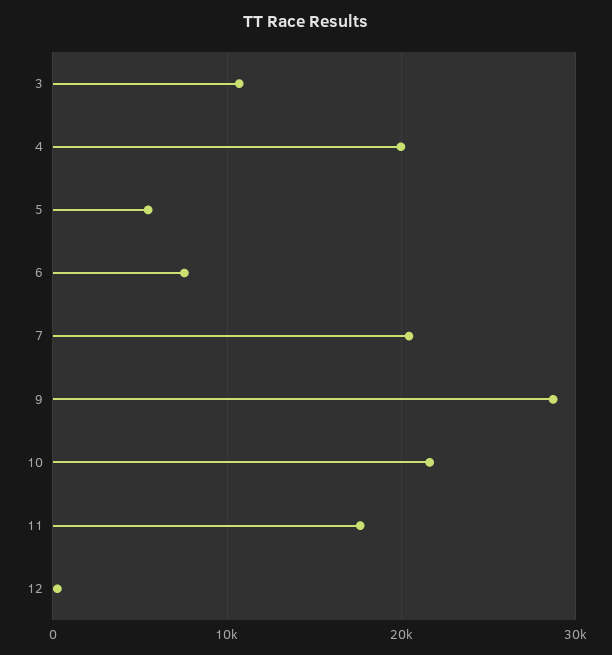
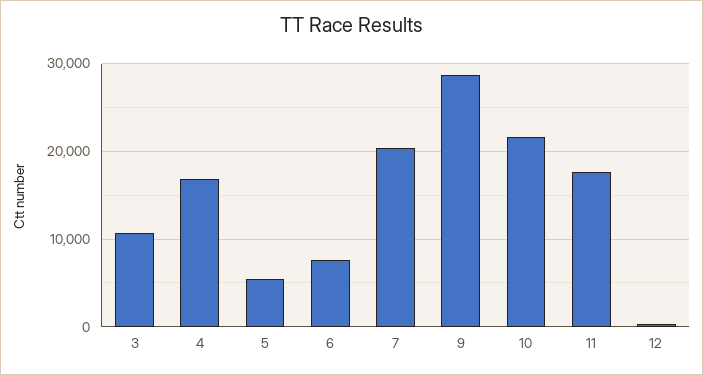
4: 20000 -> 17000

